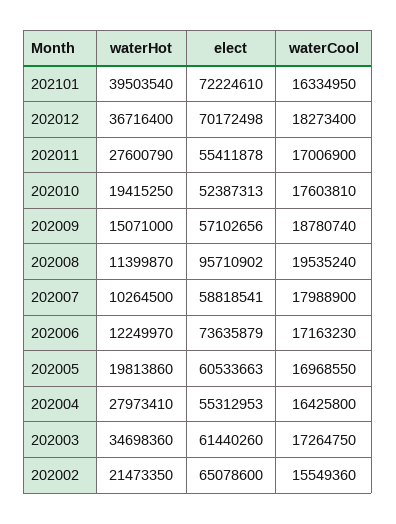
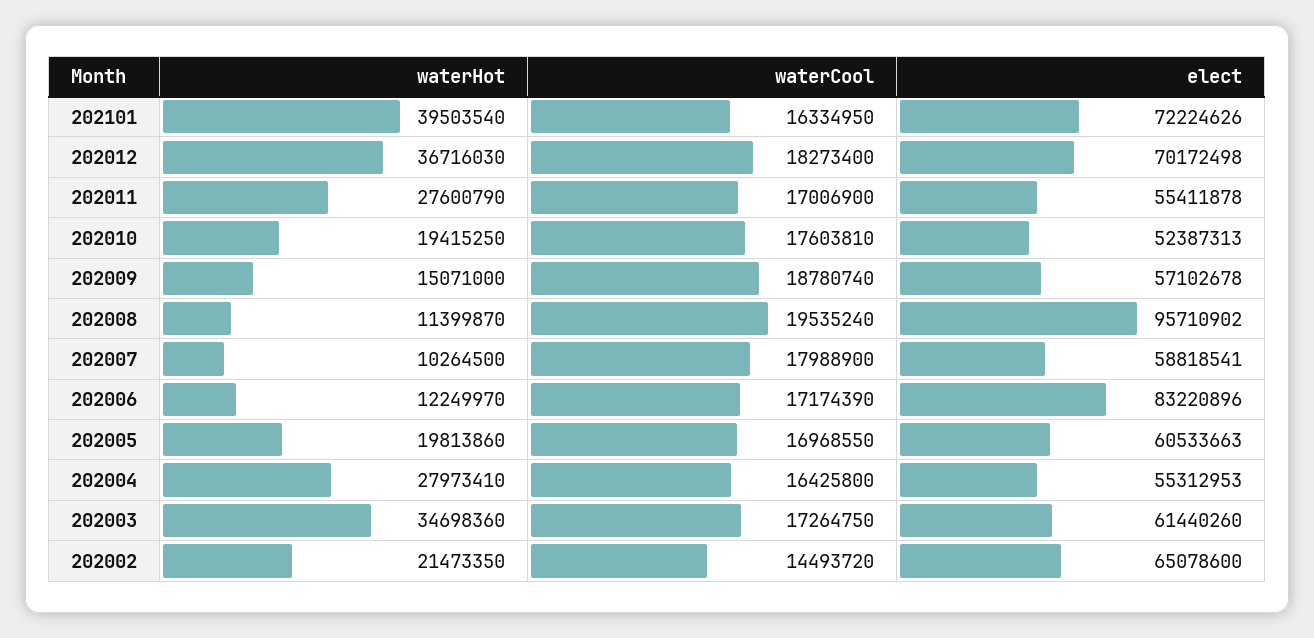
elect, 202101: 72224610 -> 72224626
waterHot, 202012: 36716400 -> 36716030
elect, 202009: 57102656 -> 57102678
elect, 202006: 73635879 -> 83220896
waterCool, 202006: 17163230 -> 17174390
waterCool, 202002: 15549360 -> 14493720

